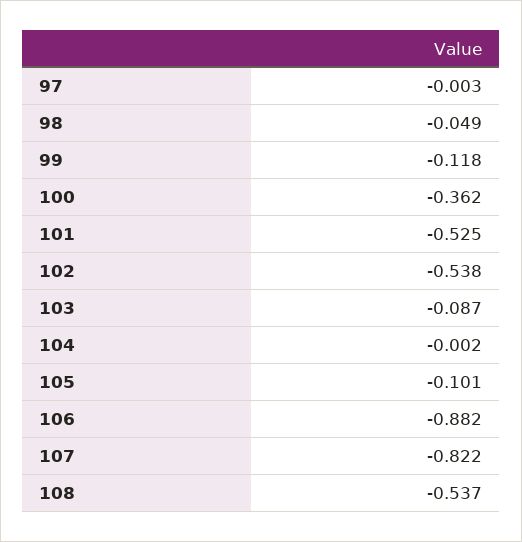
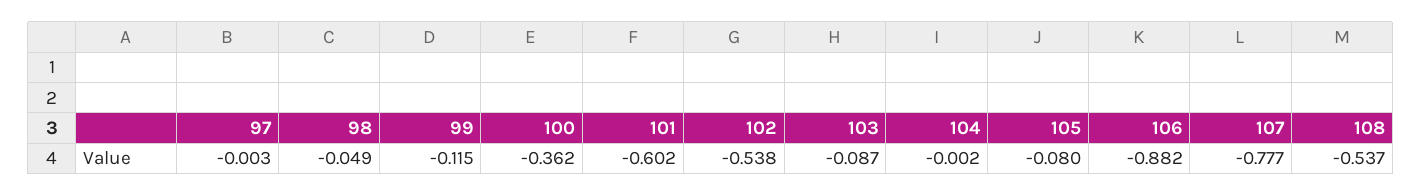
99: -0.118 -> -0.115
101: -0.525 -> -0.602
105: -0.101 -> -0.08
107: -0.822 -> -0.777

